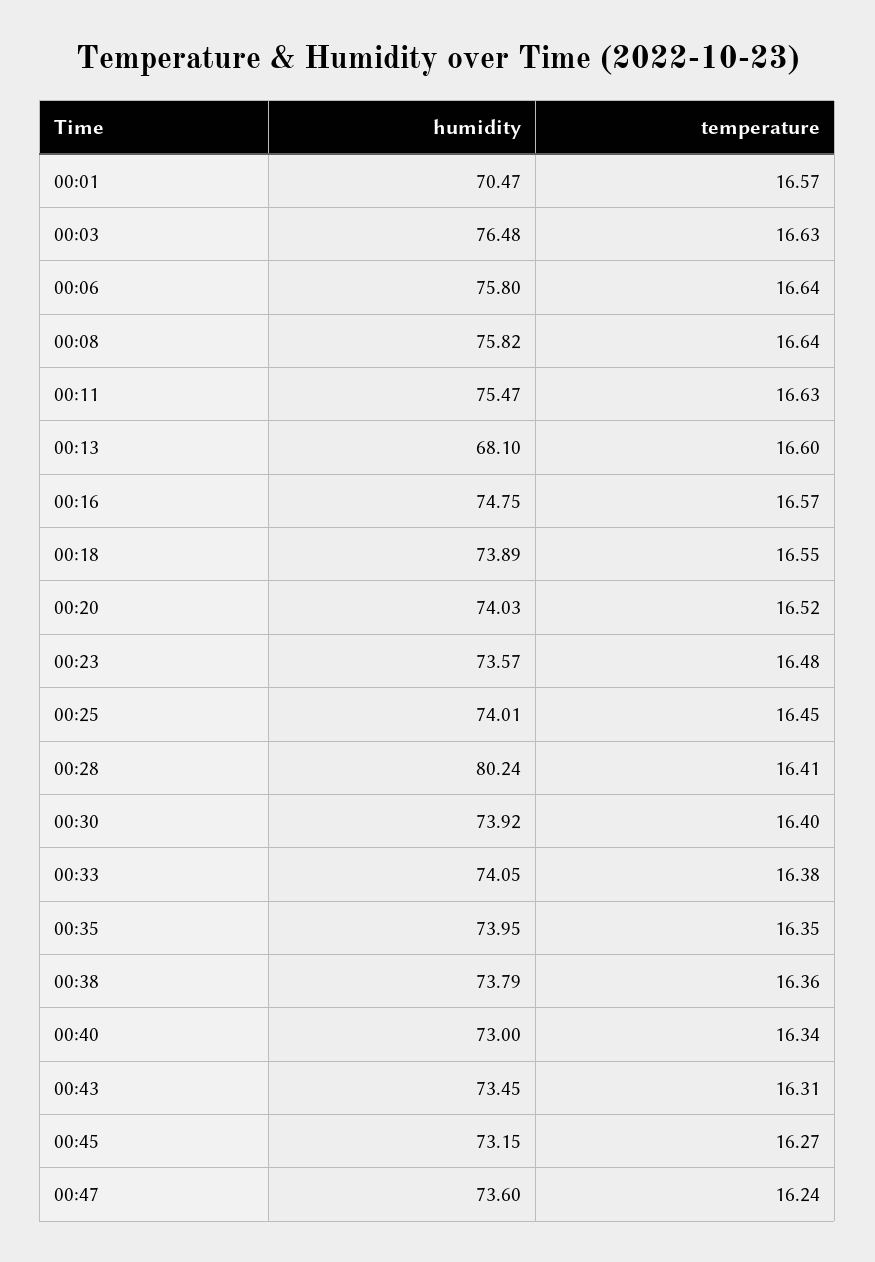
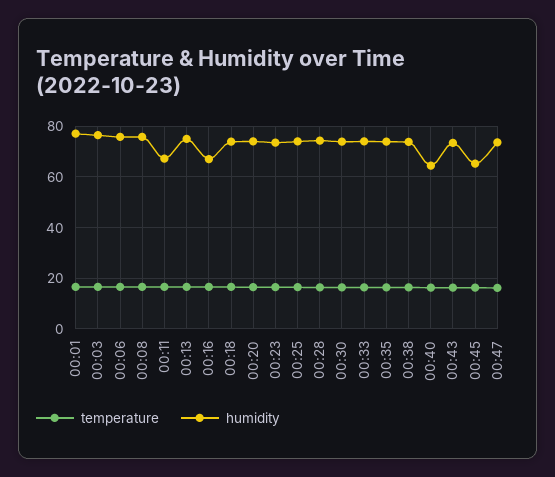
humidity, 00:01: 70.47 -> 77.5
humidity, 00:11: 75.47 -> 67.5
humidity, 00:13: 68.1 -> 75
humidity, 00:16: 74.75 -> 67.5
humidity, 00:28: 80.24 -> 75
humidity, 00:40: 73 -> 65
humidity, 00:45: 73.15 -> 65

